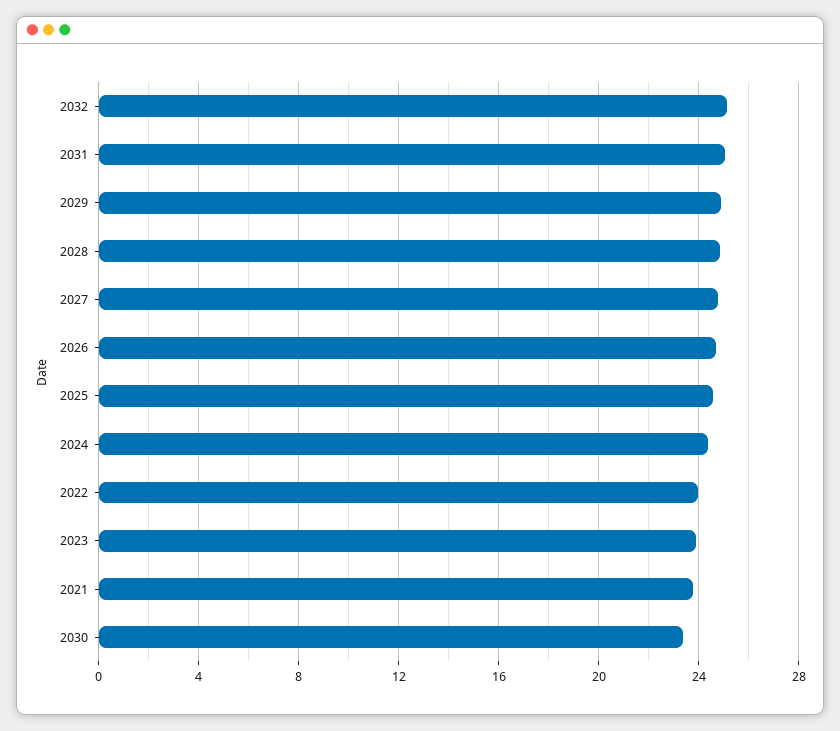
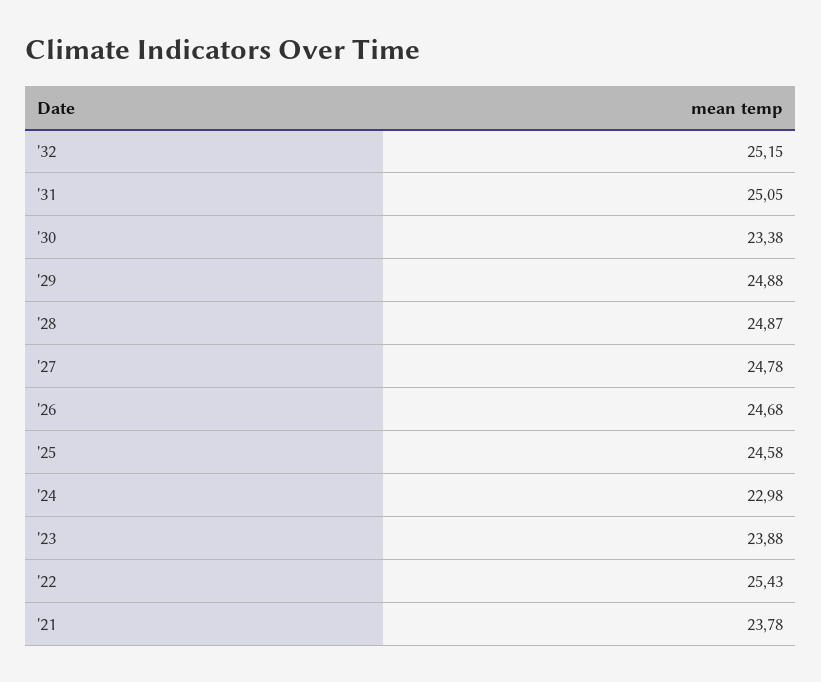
2024: 24.5 -> 22.98
2022: 24 -> 25.43

